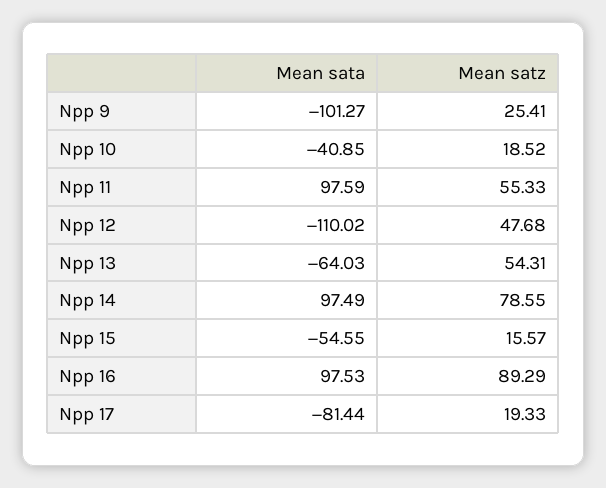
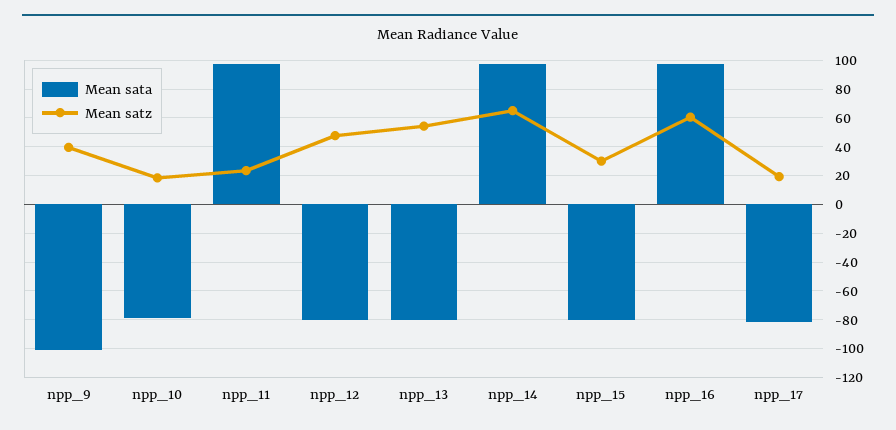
Mean satz, Npp 9: 25.41 -> 40
Mean sata, Npp 10: -40.85 -> -80
Mean satz, Npp 11: 55.33 -> 25
Mean sata, Npp 12: -110.02 -> -80
Mean sata, Npp 13: -64.03 -> -80
Mean satz, Npp 14: 78.55 -> 65
Mean sata, Npp 15: -54.55 -> -80
Mean satz, Npp 15: 15.57 -> 30
Mean satz, Npp 16: 89.29 -> 60

